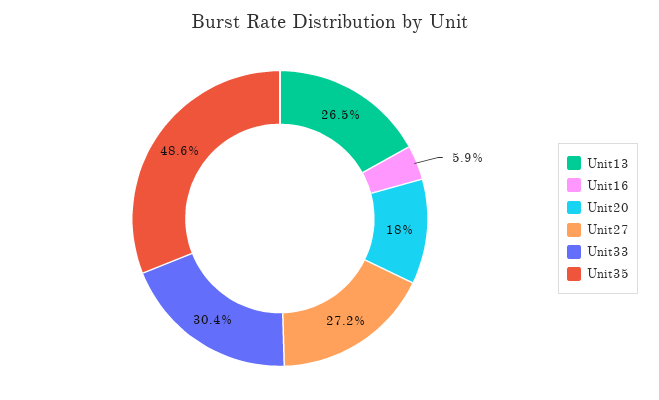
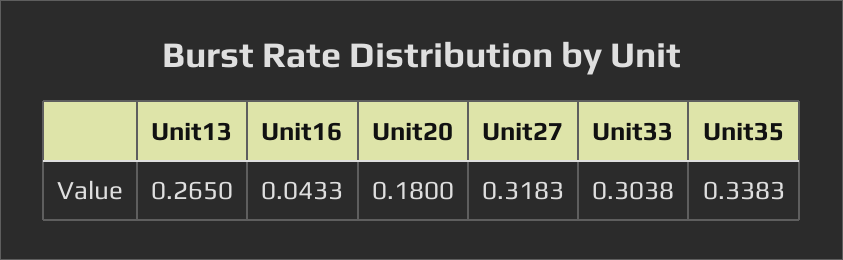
Unit16: 0.059 -> 0.0433
Unit27: 0.272 -> 0.3183
Unit35: 0.486 -> 0.3383

